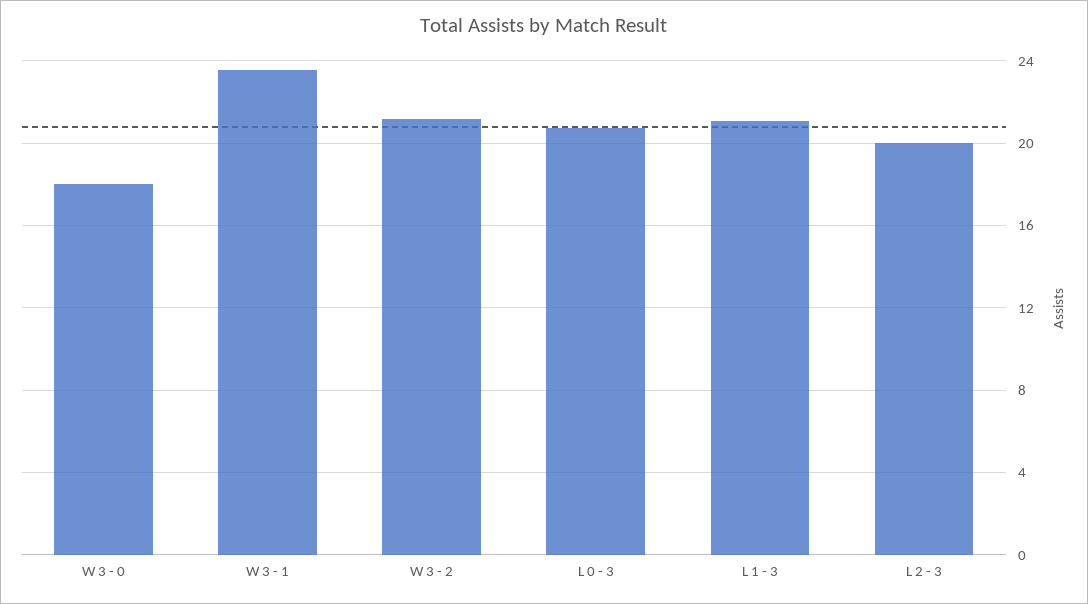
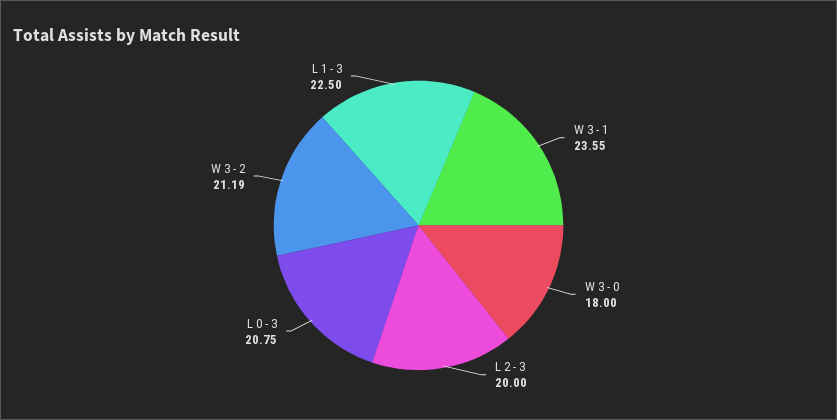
L 1 - 3: 21 -> 22.5

